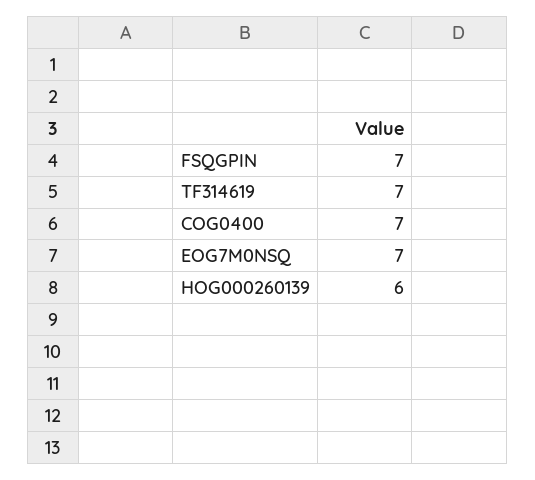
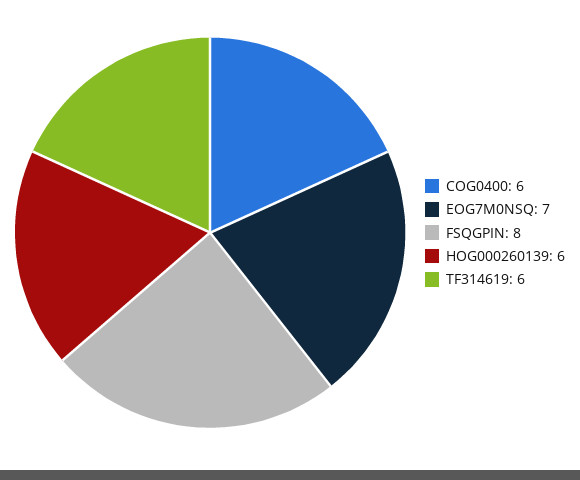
FSQGPIN: 7 -> 8
TF314619: 7 -> 6
COG0400: 7 -> 6

